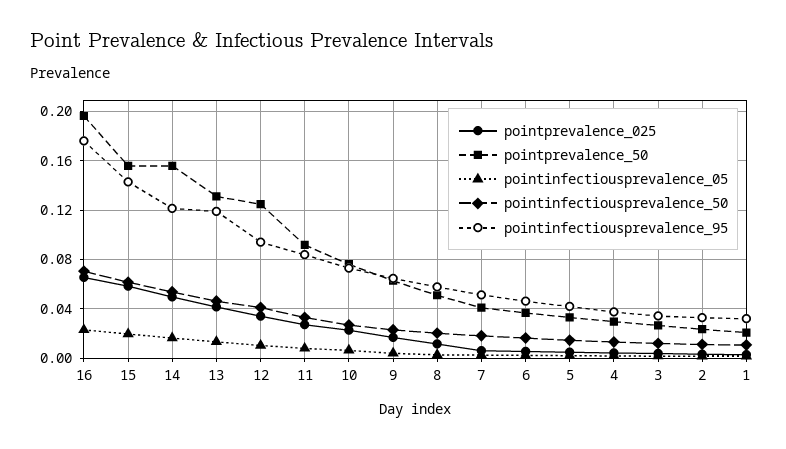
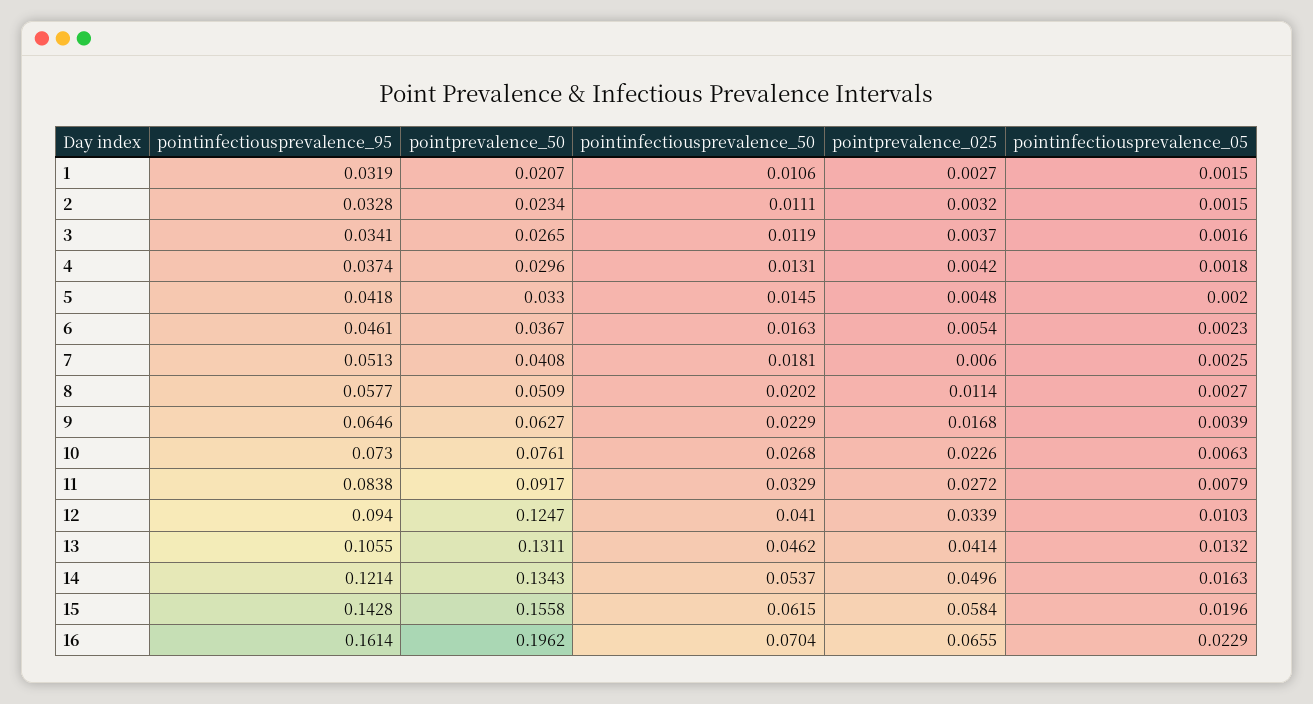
pointinfectiousprevalence_95, 16: 0.175 -> 0.1614
pointprevalence_50, 14: 0.155 -> 0.1343
pointinfectiousprevalence_95, 13: 0.12 -> 0.1055

